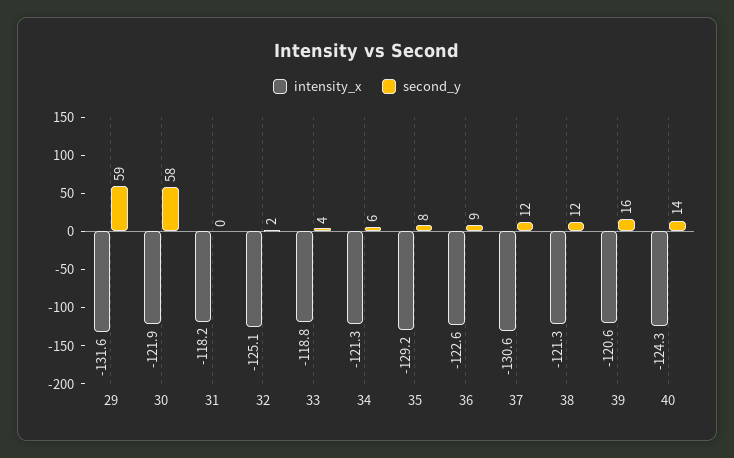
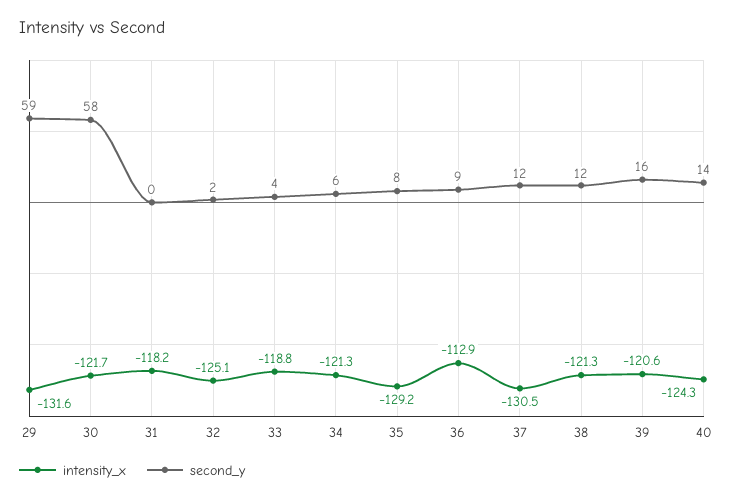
intensity_x, 30: -121.9 -> -121.7
intensity_x, 36: -122.6 -> -112.9
intensity_x, 37: -130.6 -> -130.5

